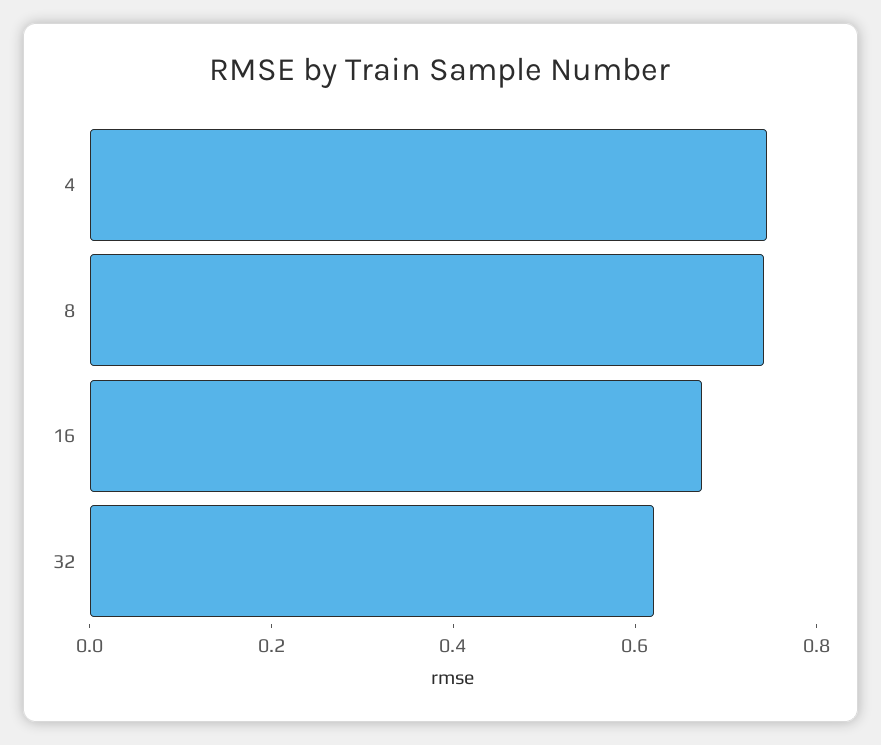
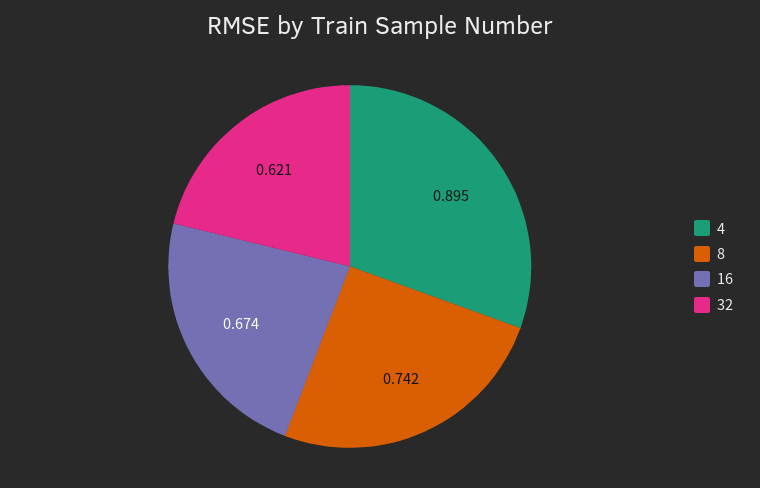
4: 0.75 -> 0.895

